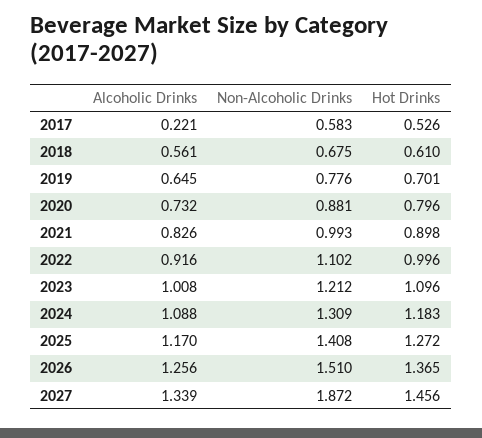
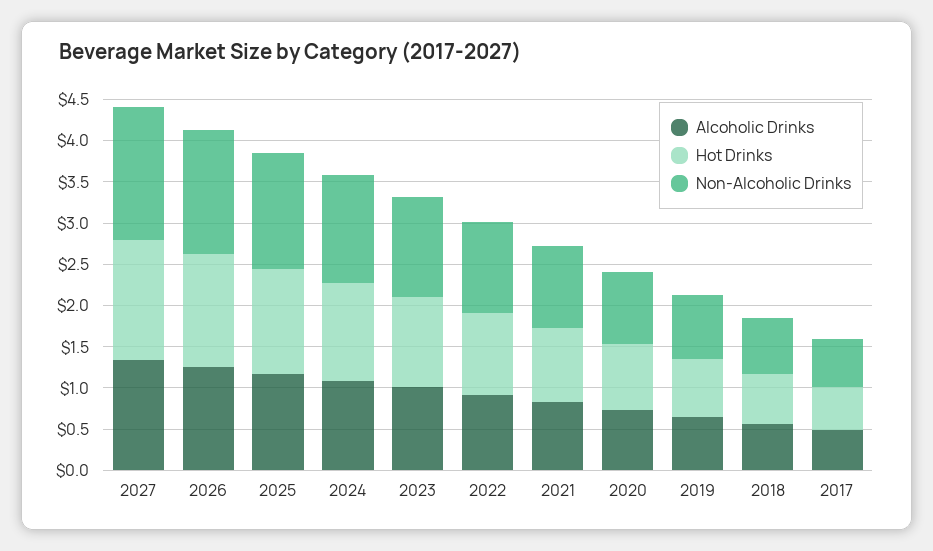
Alcoholic Drinks, 2017: 0.221 -> 0.5
Non-Alcoholic Drinks, 2027: 1.872 -> 1.6

